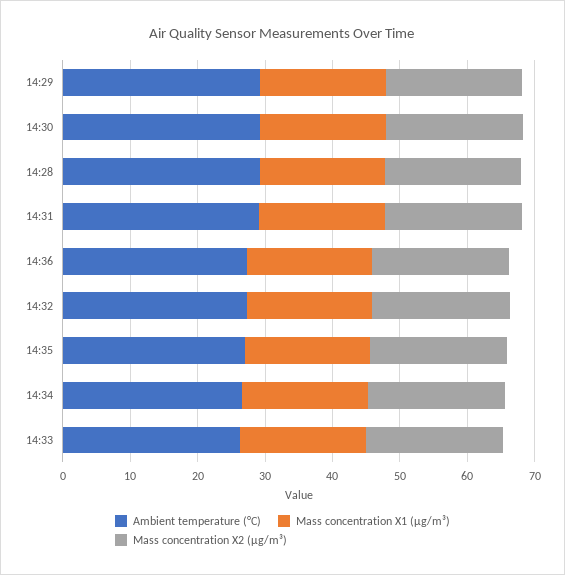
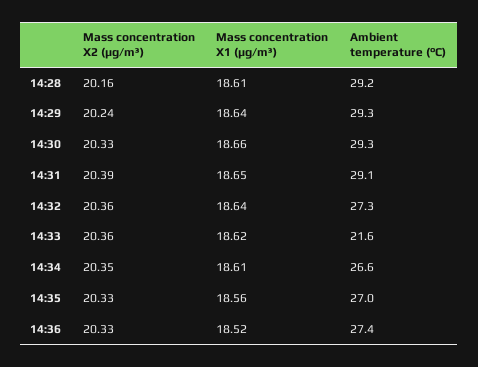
Ambient temperature (°C), 14:33: 26 -> 21.6

